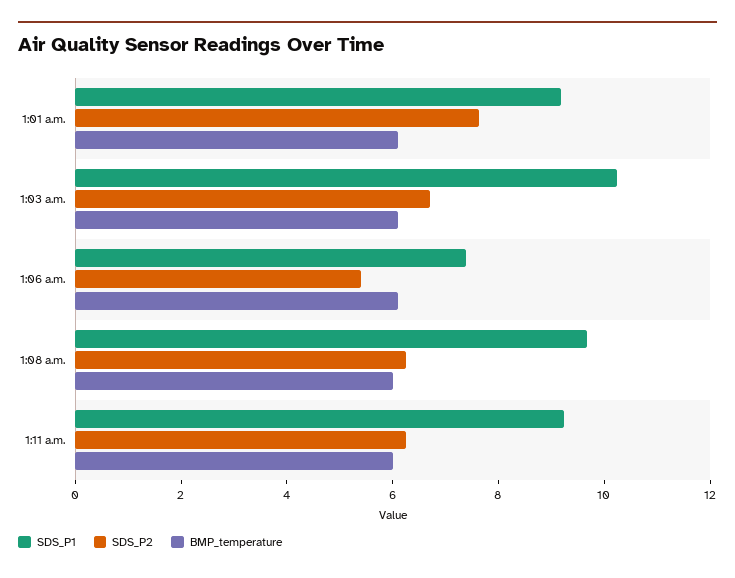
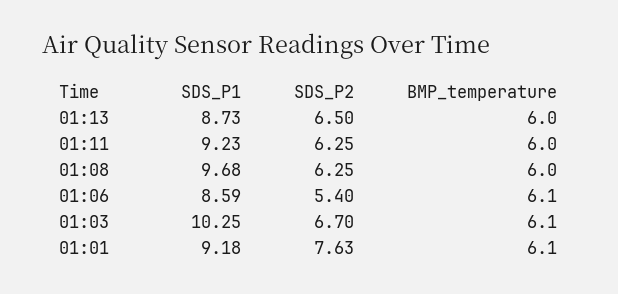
SDS_P1, 1:06 a.m.: 7.5 -> 8.59
SDS_P1, 01:13: none -> 8.73
SDS_P2, 01:13: none -> 6.5
BMP_temperature, 01:13: none -> 6

